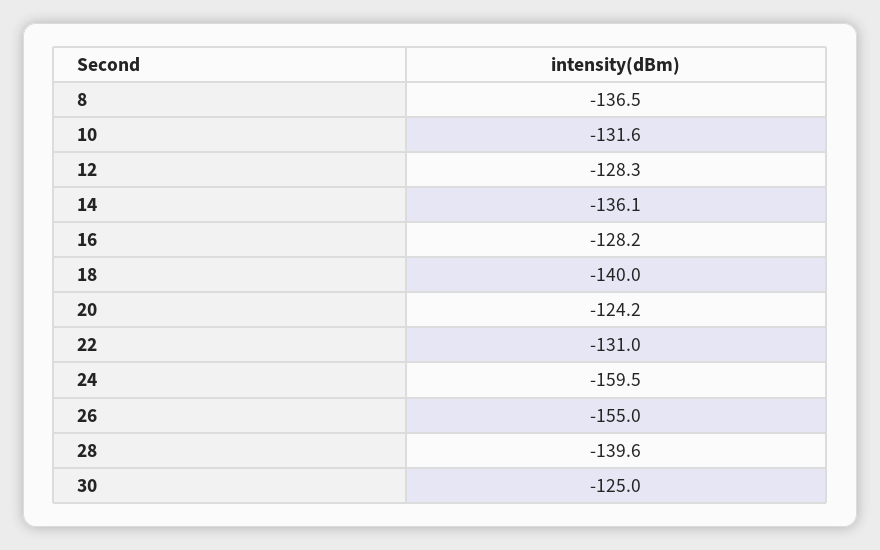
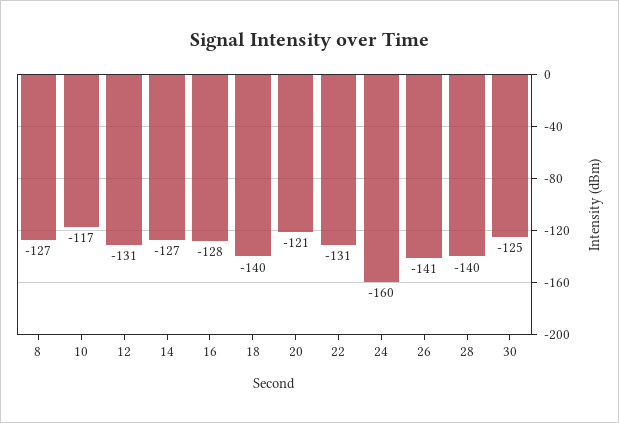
8: -136.5 -> -127
10: -131.6 -> -117
12: -128.3 -> -131
14: -136.1 -> -127
20: -124.2 -> -121
26: -155 -> -141

